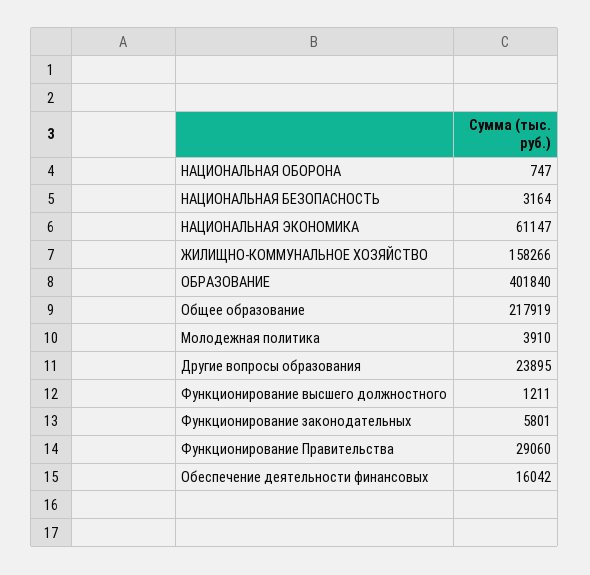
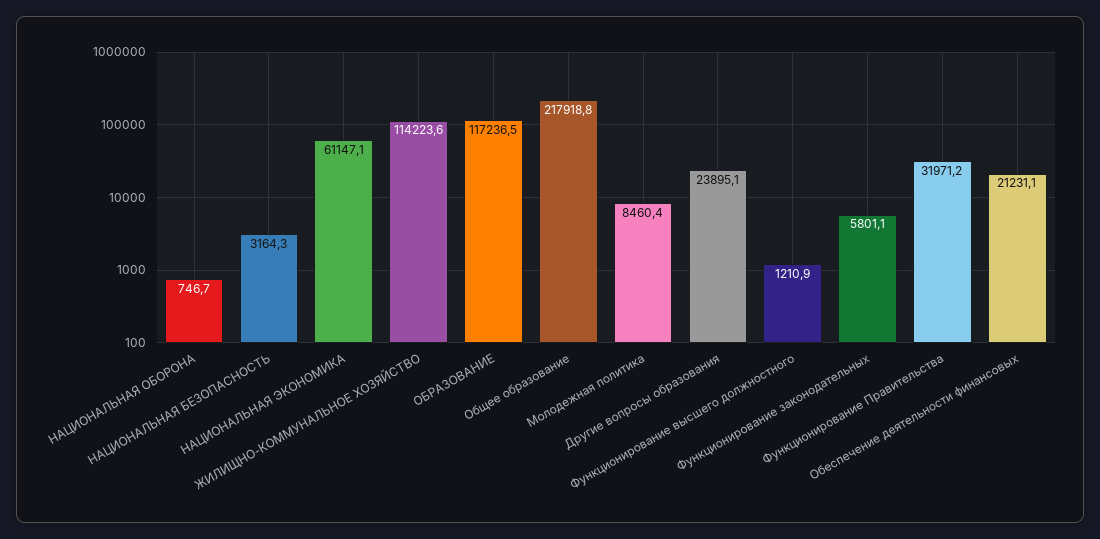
ЖИЛИЩНО-КОММУНАЛЬНОЕ ХОЗЯЙСТВО: 158266 -> 114223.6
ОБРАЗОВАНИЕ: 401840 -> 117236.5
Молодежная политика: 3910 -> 8460.4
Функционирование Правительства: 29060 -> 31971.2
Обеспечение деятельности финансовых: 16042 -> 21231.1

